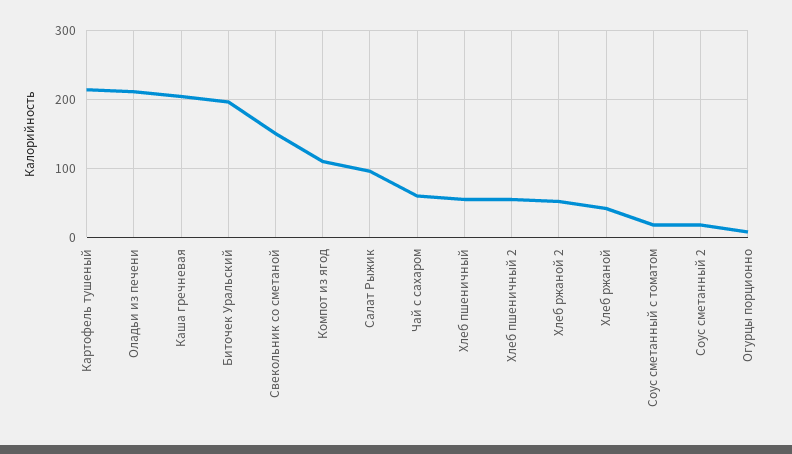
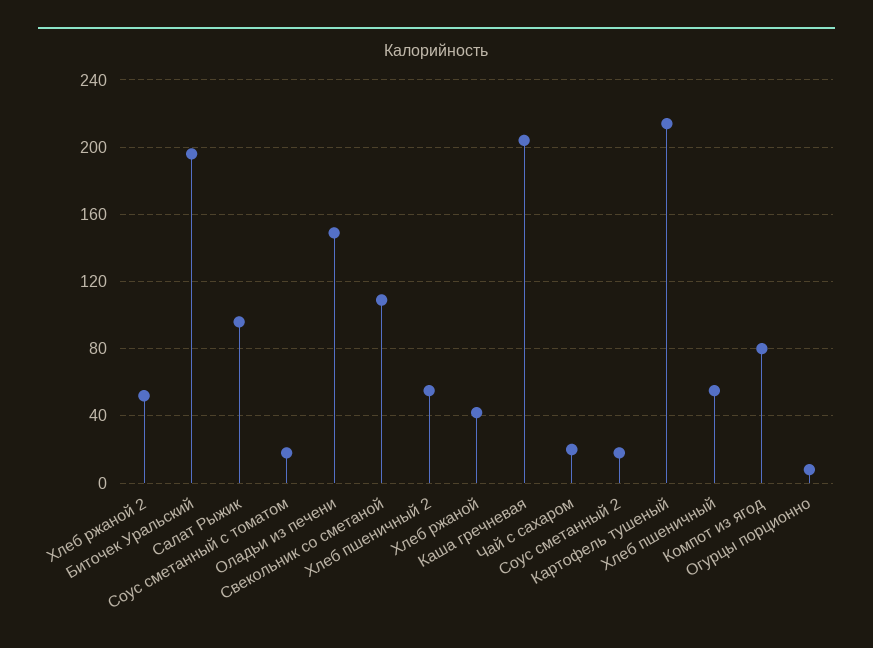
Оладьи из печени: 210 -> 150
Свекольник со сметаной: 150 -> 110
Компот из ягод: 110 -> 80
Чай с сахаром: 60 -> 20

